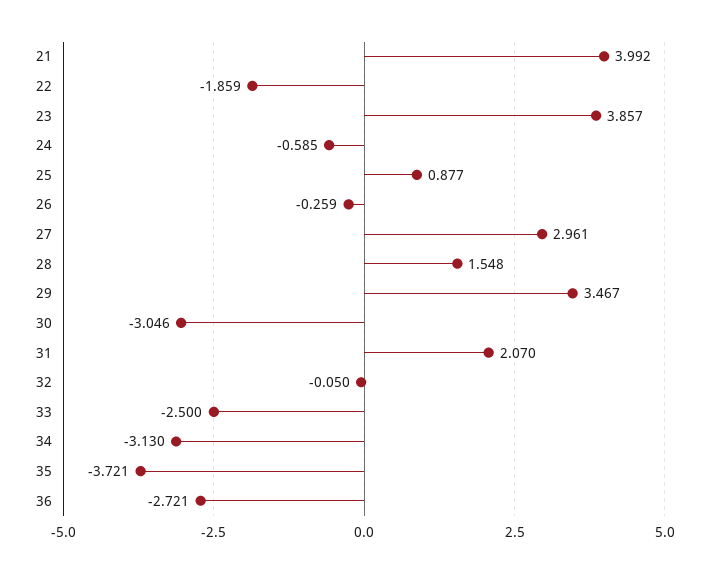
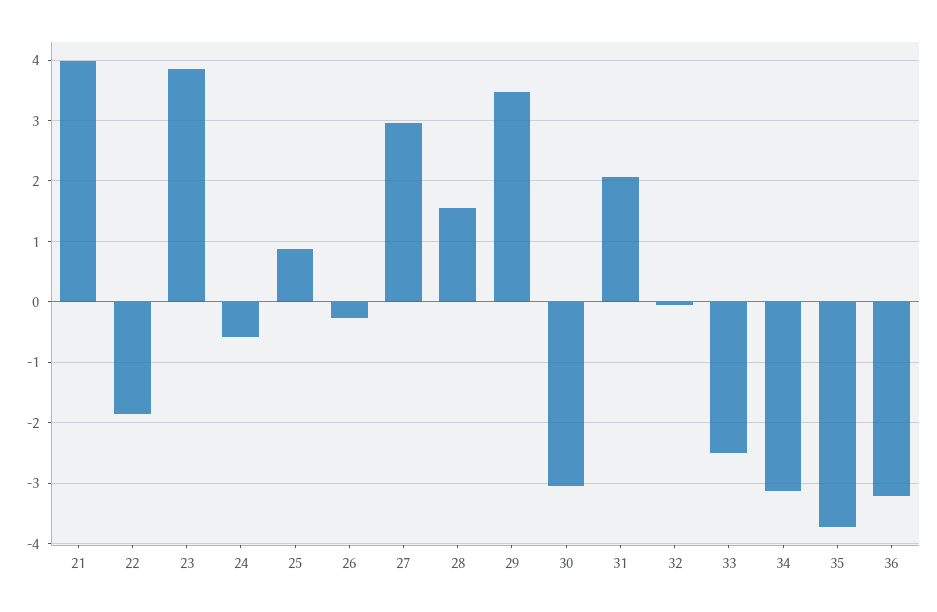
36: -2.721 -> -3.2

